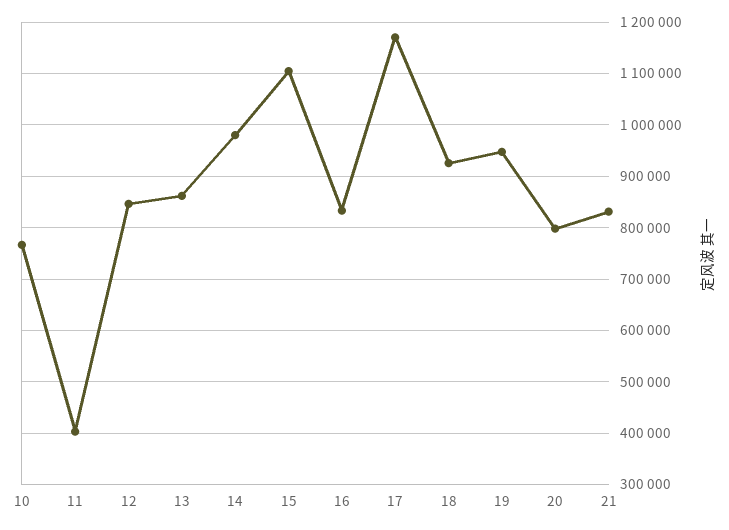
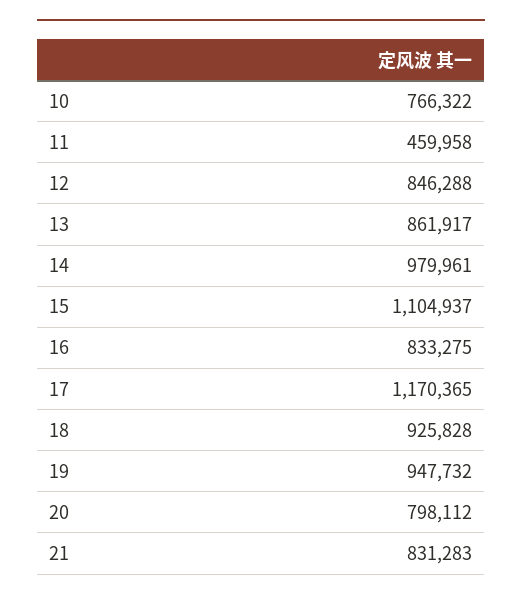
11: 400000 -> 459958

